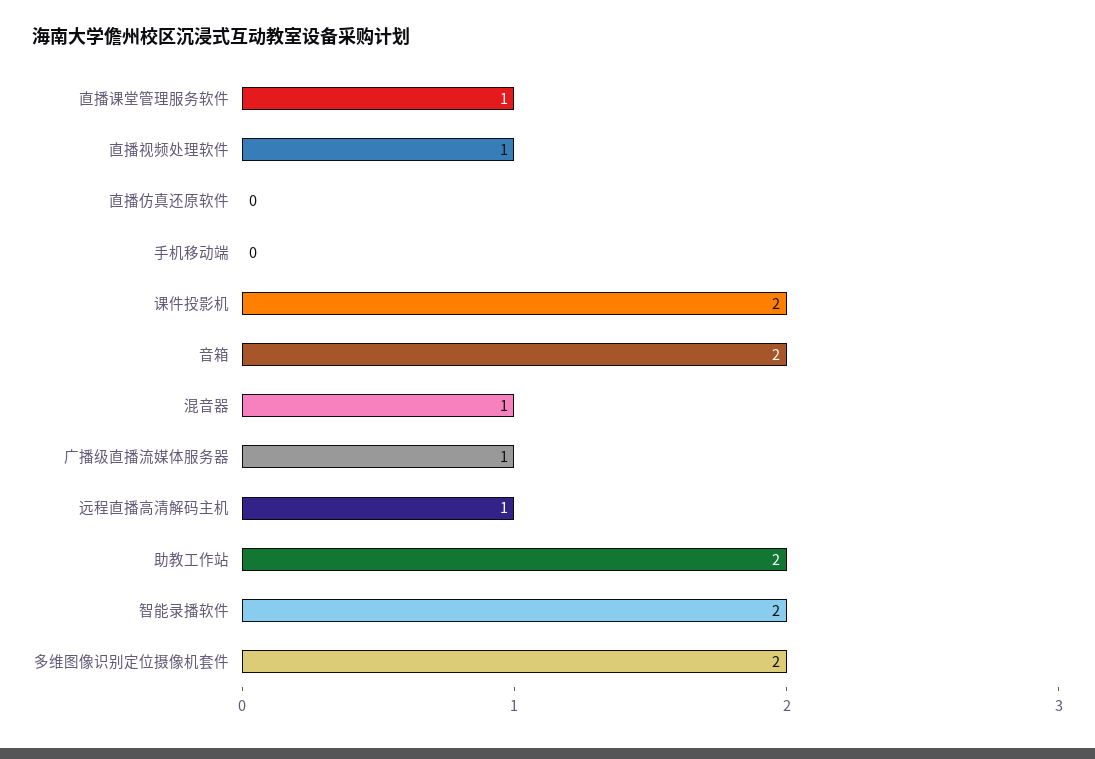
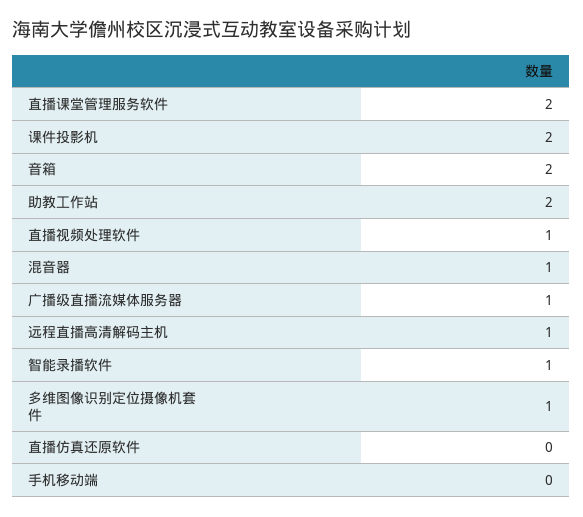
直播课堂管理服务软件: 1 -> 2
智能录播软件: 2 -> 1
多维图像识别定位摄像机套件: 2 -> 1

